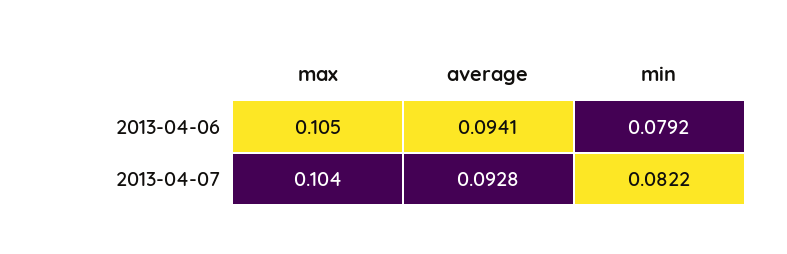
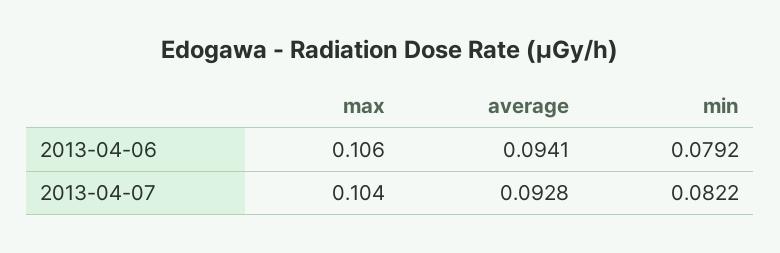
max, 2013-04-06: 0.105 -> 0.106

